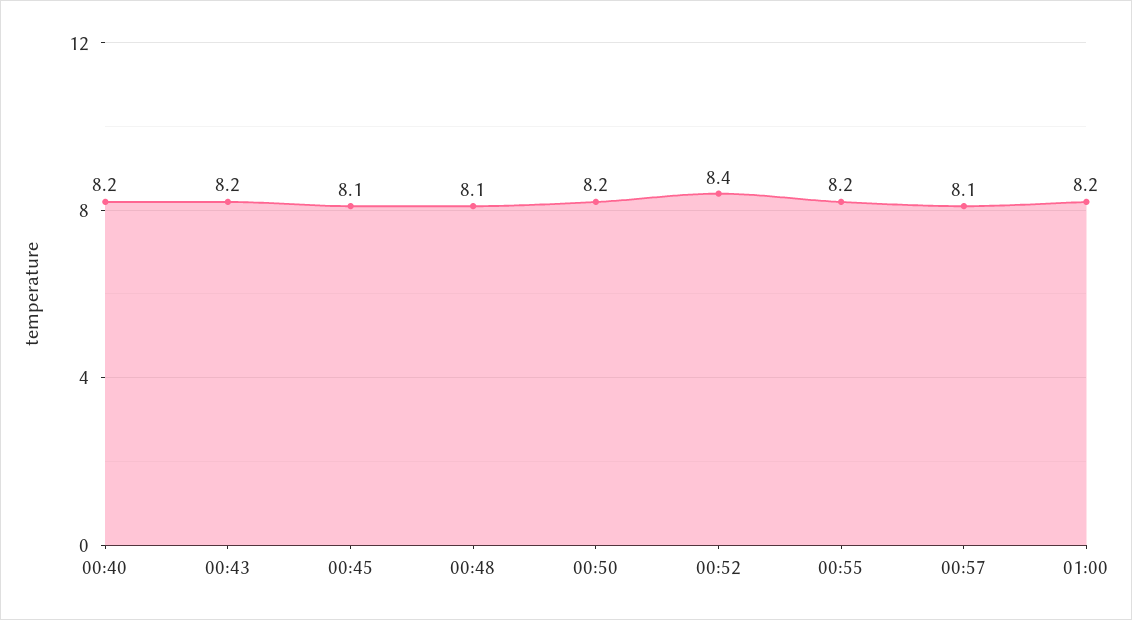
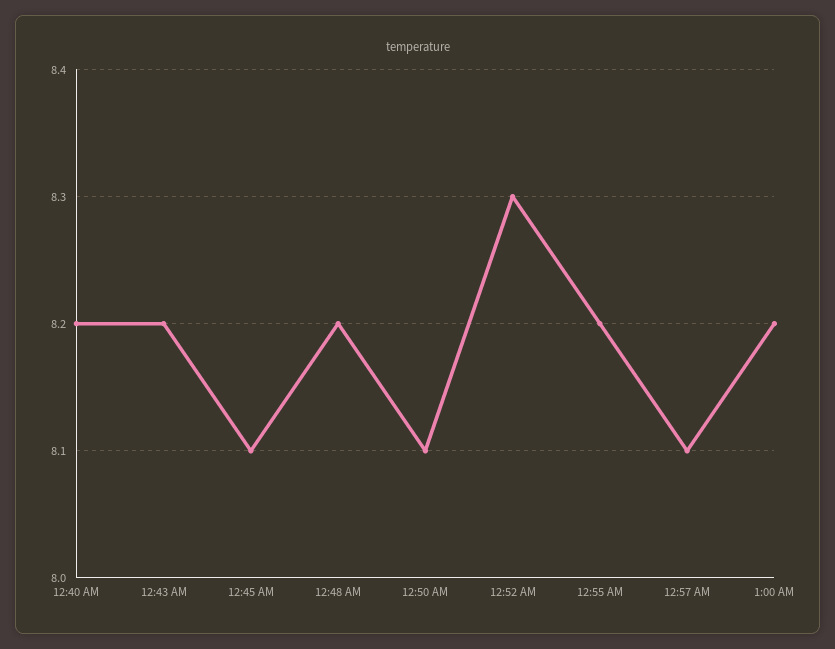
00:48: 8.1 -> 8.2
00:50: 8.2 -> 8.1
00:52: 8.4 -> 8.3

